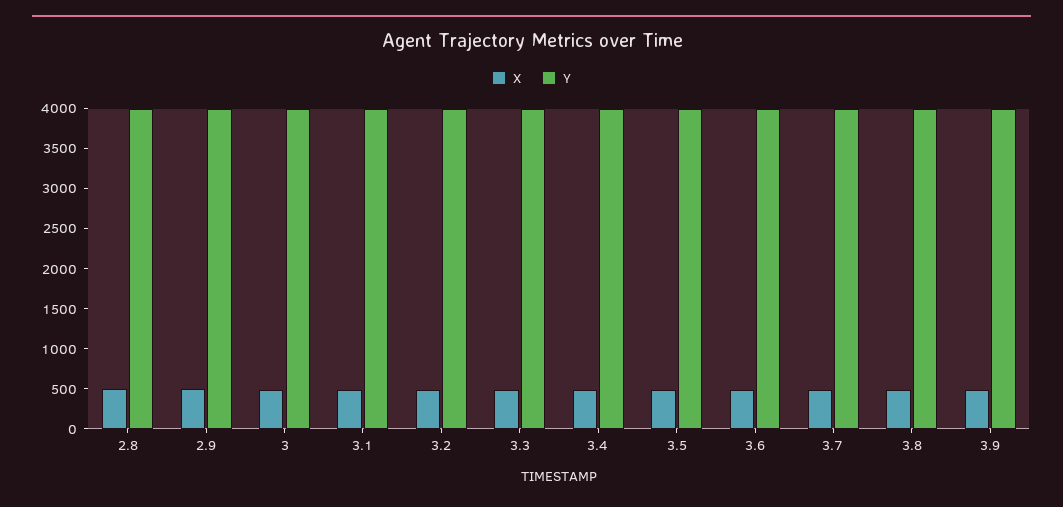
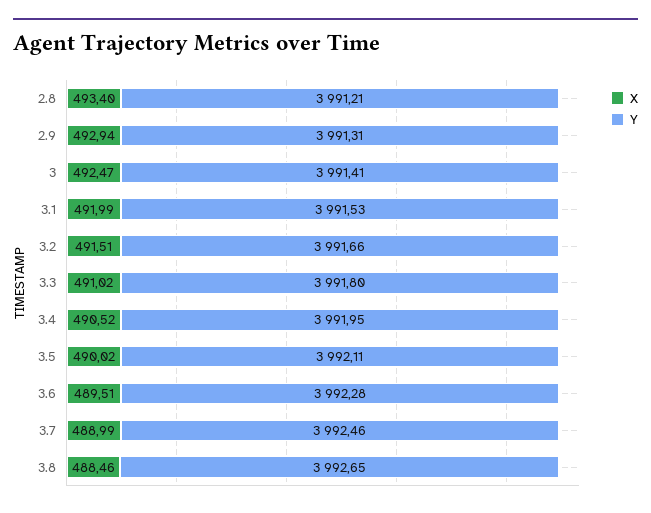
X, 3.9: 500 -> none
Y, 3.9: 4000 -> none

